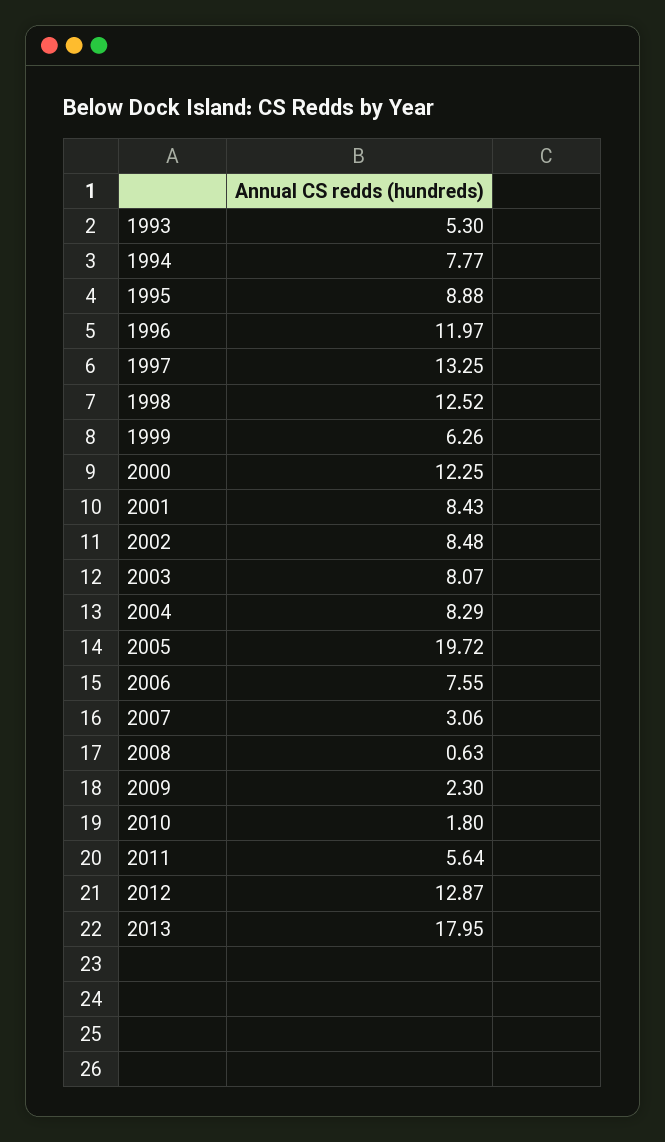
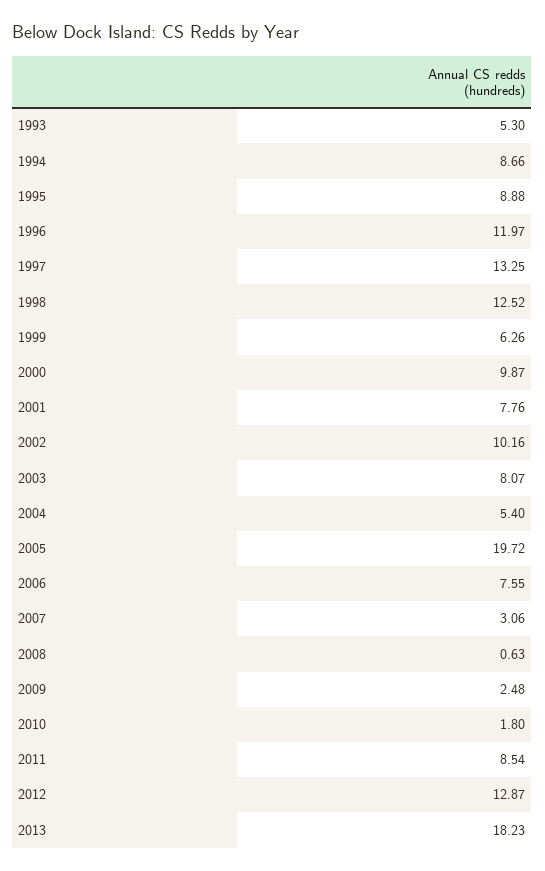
1994: 7.77 -> 8.66
2000: 12.25 -> 9.87
2001: 8.43 -> 7.76
2002: 8.48 -> 10.16
2004: 8.29 -> 5.4
2009: 2.3 -> 2.48
2011: 5.64 -> 8.54
2013: 17.95 -> 18.23

